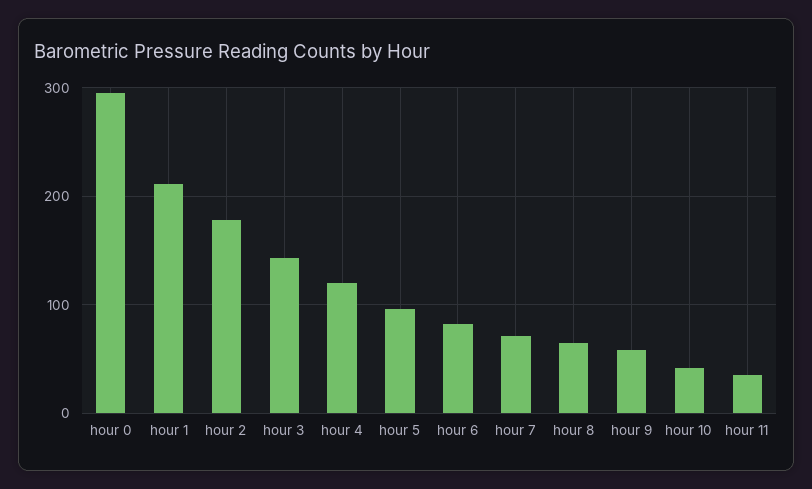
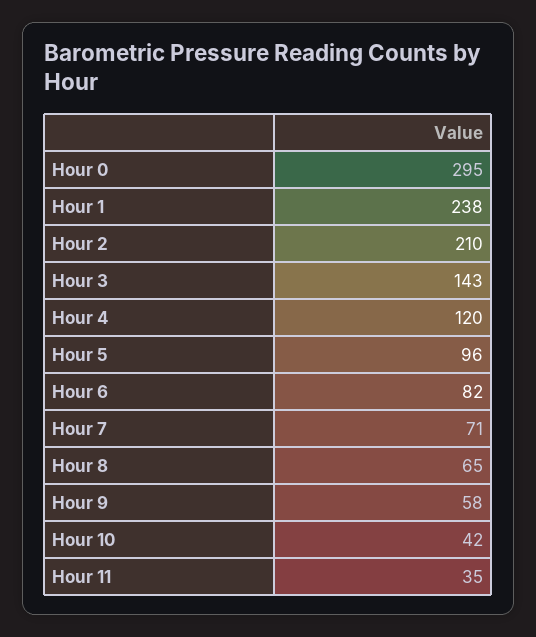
hour 1: 210 -> 238
hour 2: 180 -> 210

